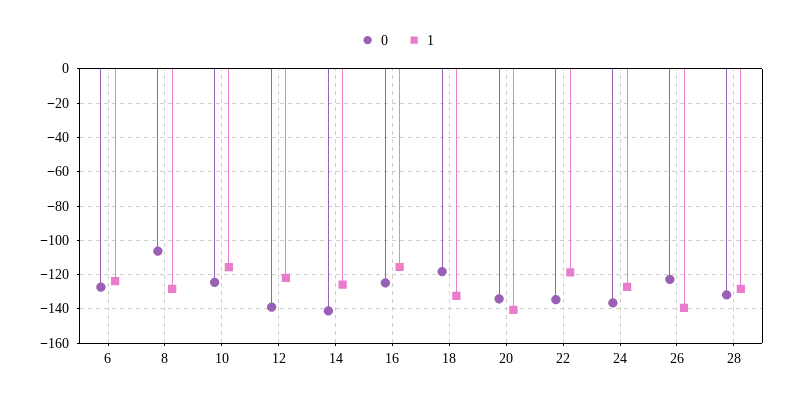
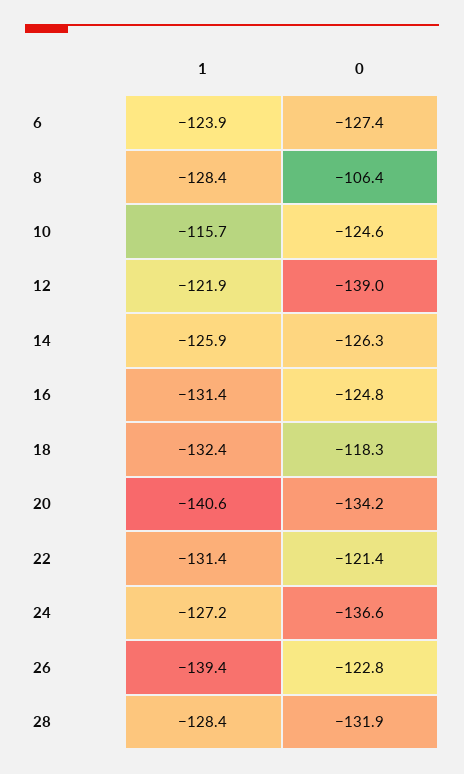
0, 14: -140 -> -126.3
1, 16: -115 -> -131.4
0, 22: -135 -> -121.4
1, 22: -120 -> -131.4

